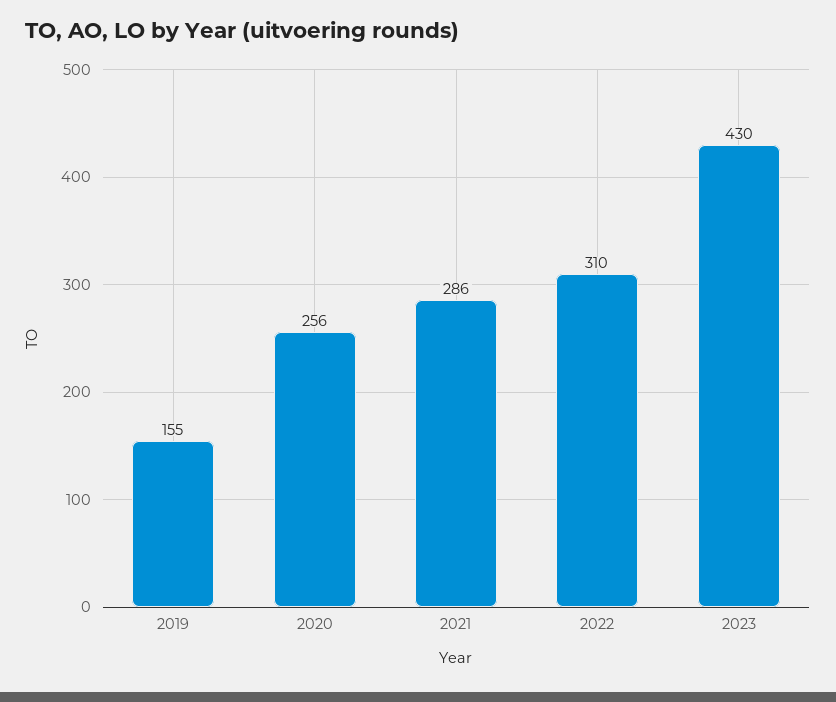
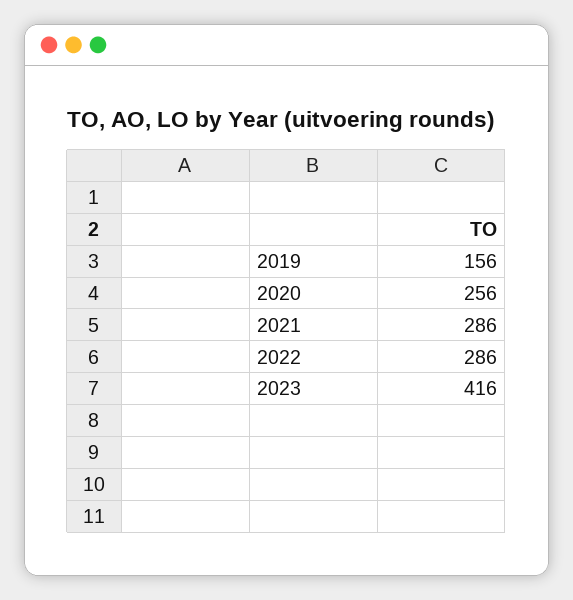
2019: 155 -> 156
2022: 310 -> 286
2023: 430 -> 416

